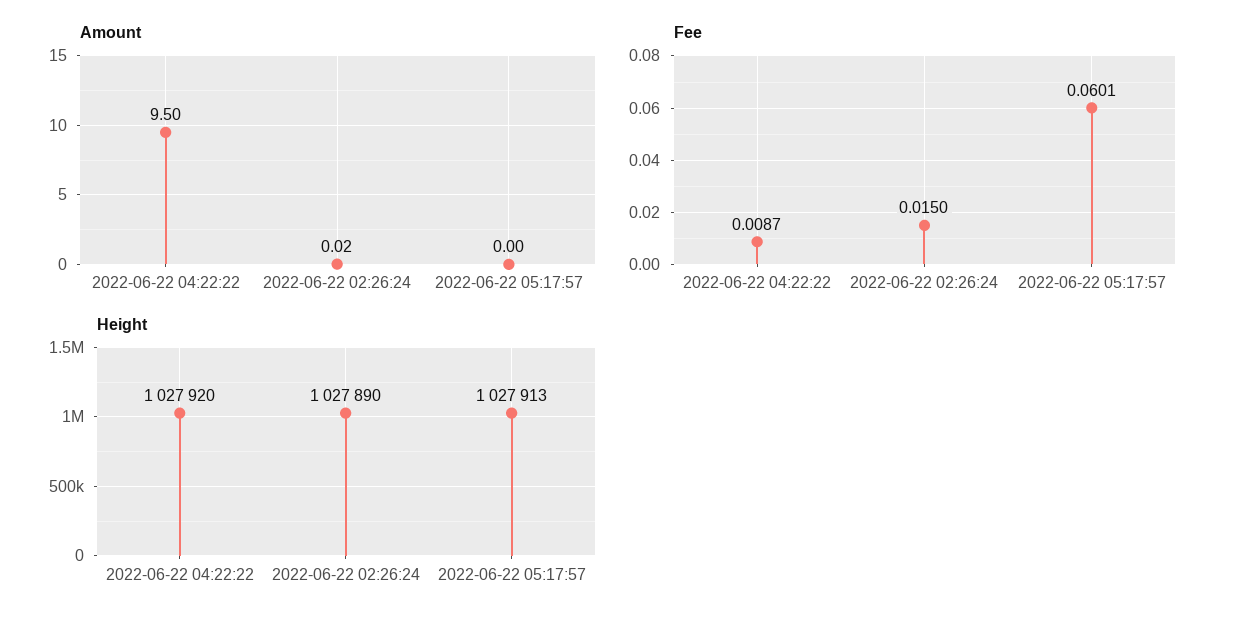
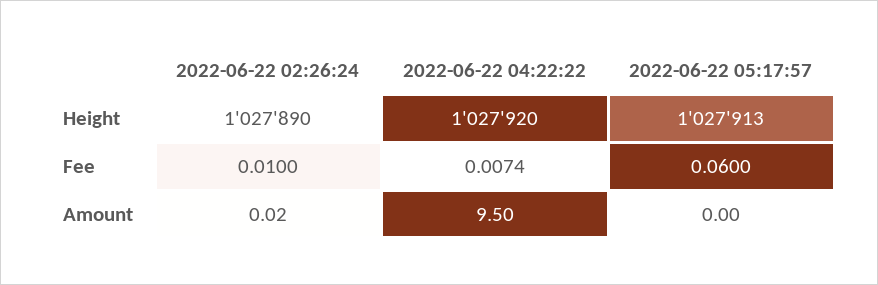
Fee, 2022-06-22 04:22:22: 0.0087 -> 0.0074
Fee, 2022-06-22 02:26:24: 0.015 -> 0.01
Fee, 2022-06-22 05:17:57: 0.0601 -> 0.06

